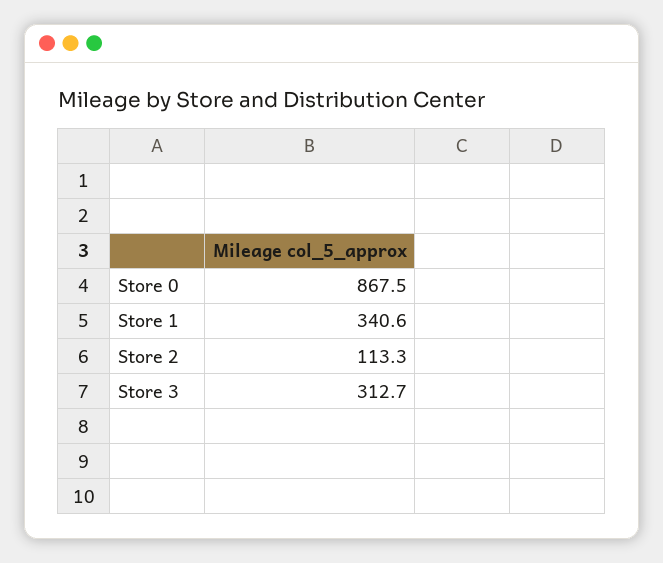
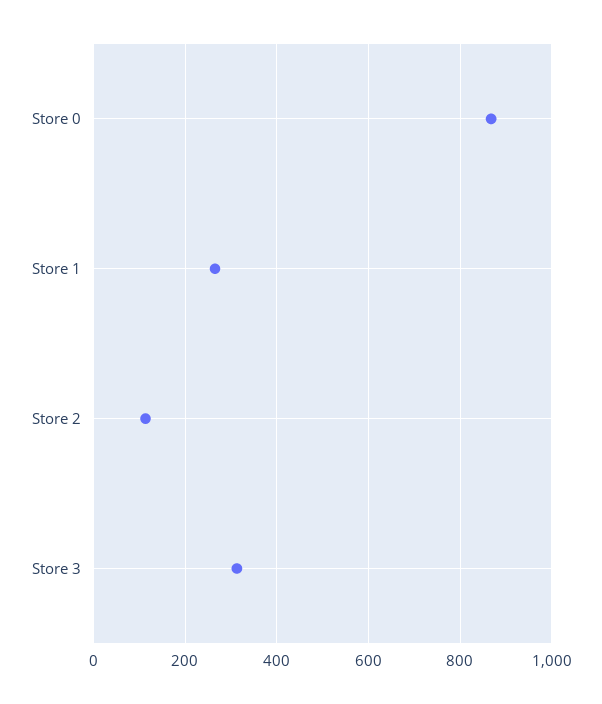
Store 1: 340.6 -> 260

